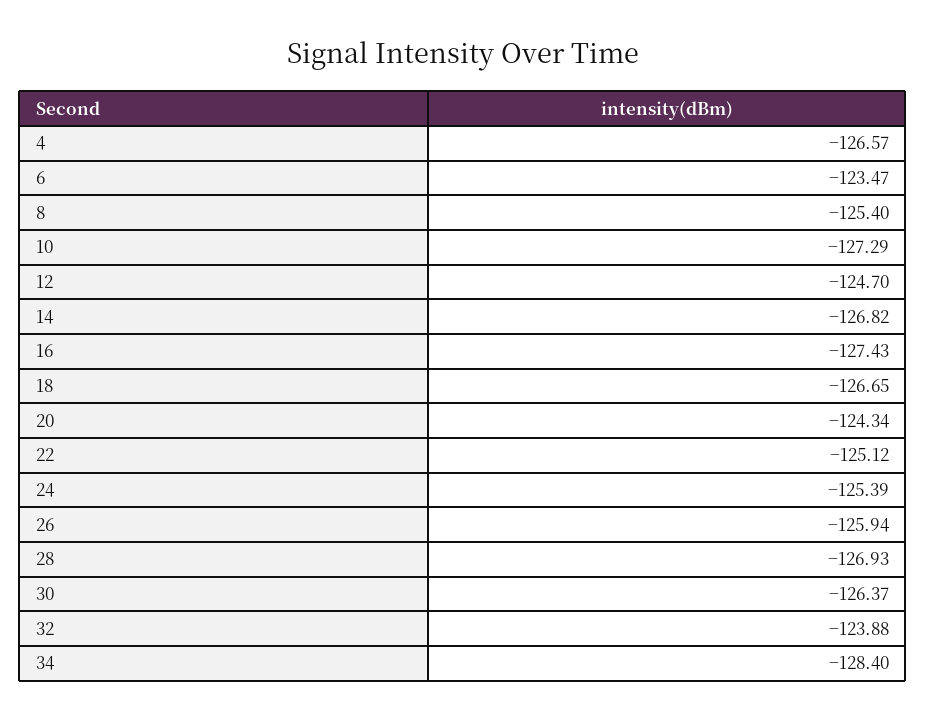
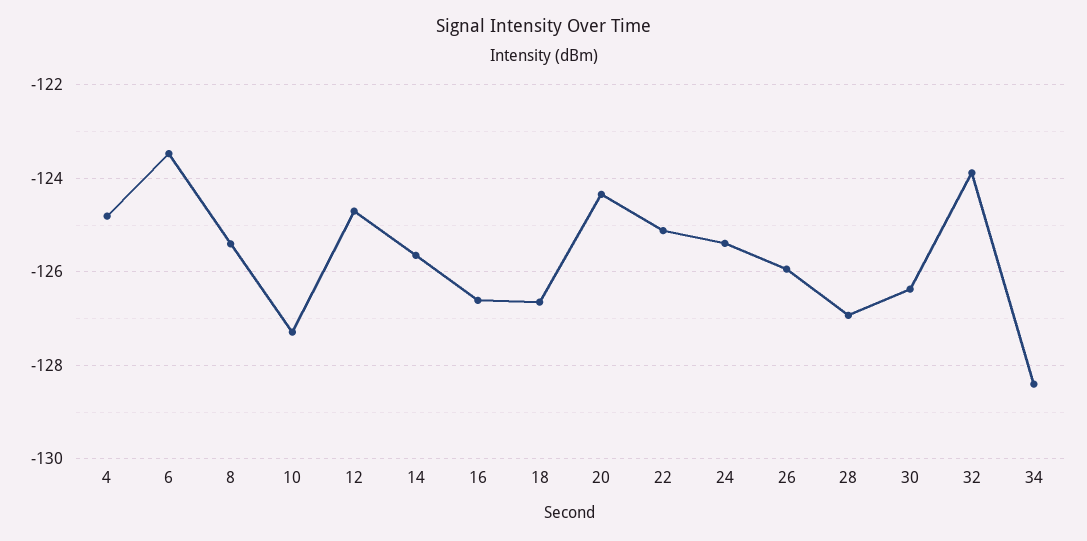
4: -126.57 -> -124.8
14: -126.82 -> -125.6
16: -127.43 -> -126.6

